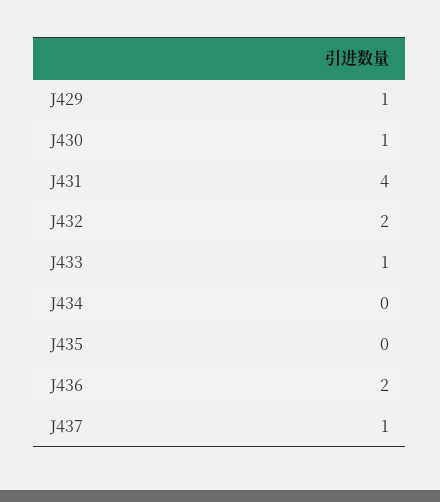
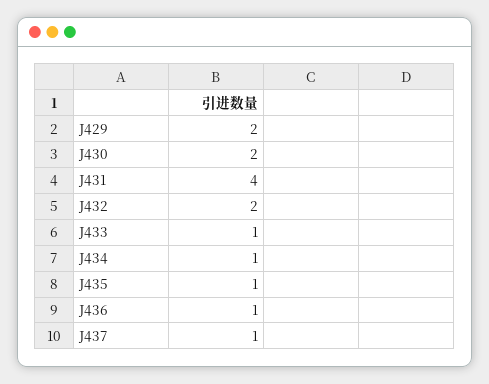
J429: 1 -> 2
J430: 1 -> 2
J434: 0 -> 1
J435: 0 -> 1
J436: 2 -> 1

